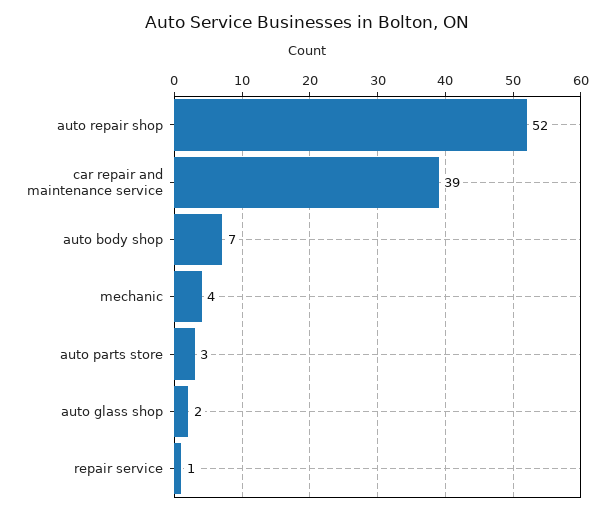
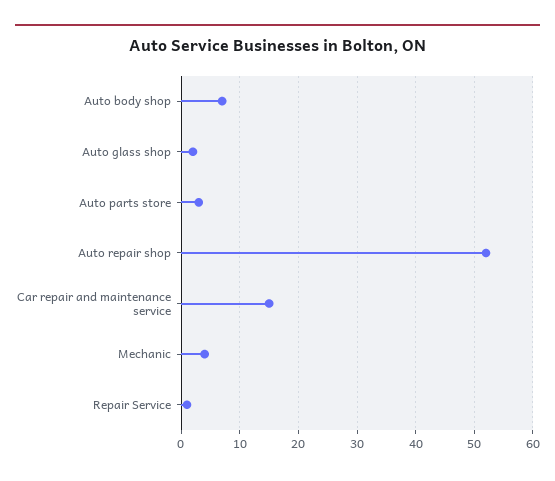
car repair and maintenance service: 39 -> 15

